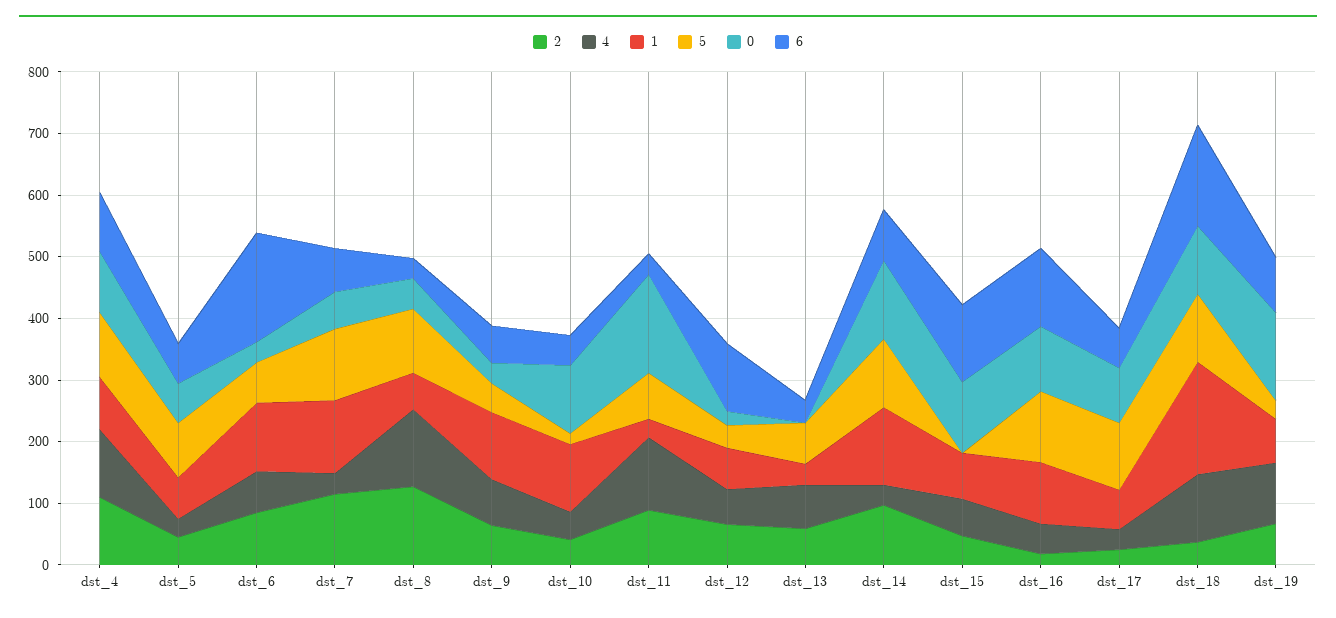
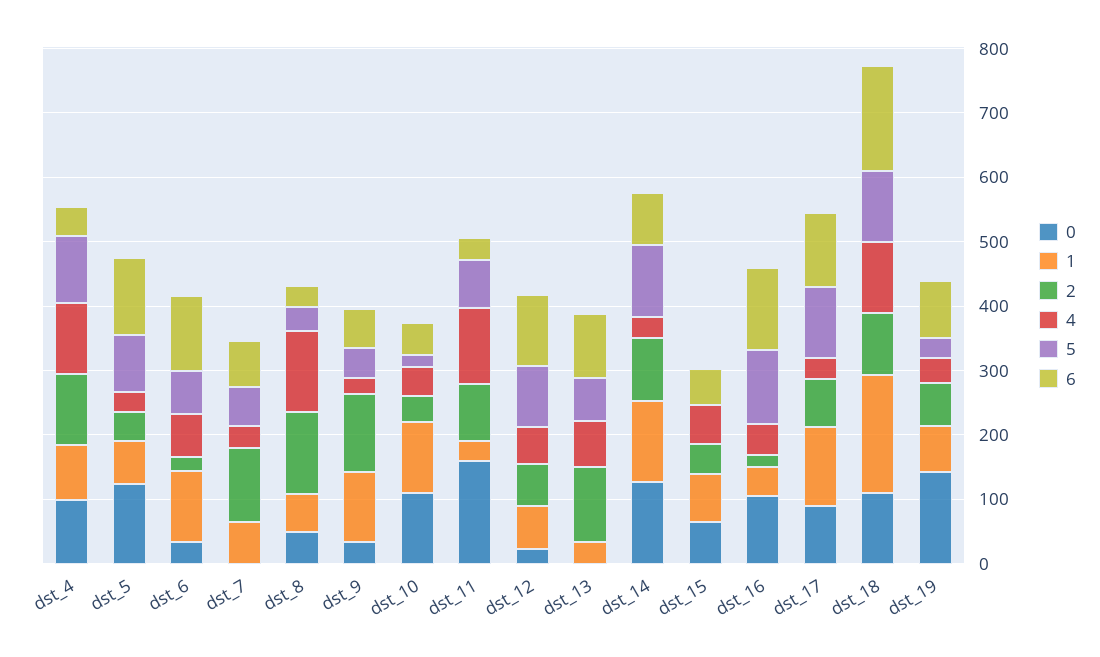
6, dst_4: 100 -> 40
0, dst_5: 60 -> 120
6, dst_5: 60 -> 120
2, dst_6: 80 -> 20
6, dst_6: 180 -> 120
1, dst_7: 120 -> 60
5, dst_7: 120 -> 60
0, dst_7: 60 -> 0
5, dst_8: 100 -> 40
2, dst_9: 60 -> 120
4, dst_9: 80 -> 20
5, dst_12: 40 -> 100
2, dst_13: 60 -> 120
6, dst_13: 40 -> 100
0, dst_15: 120 -> 60
6, dst_15: 120 -> 60
1, dst_16: 100 -> 40
2, dst_17: 20 -> 80
1, dst_17: 60 -> 120
6, dst_17: 60 -> 120
2, dst_18: 40 -> 100
4, dst_19: 100 -> 40

